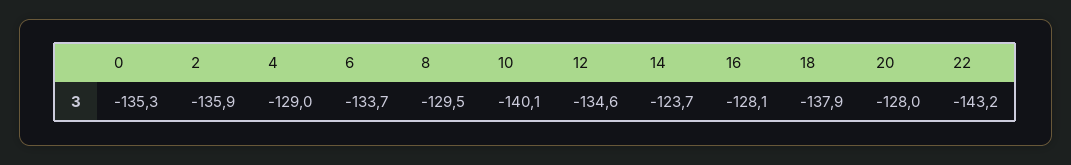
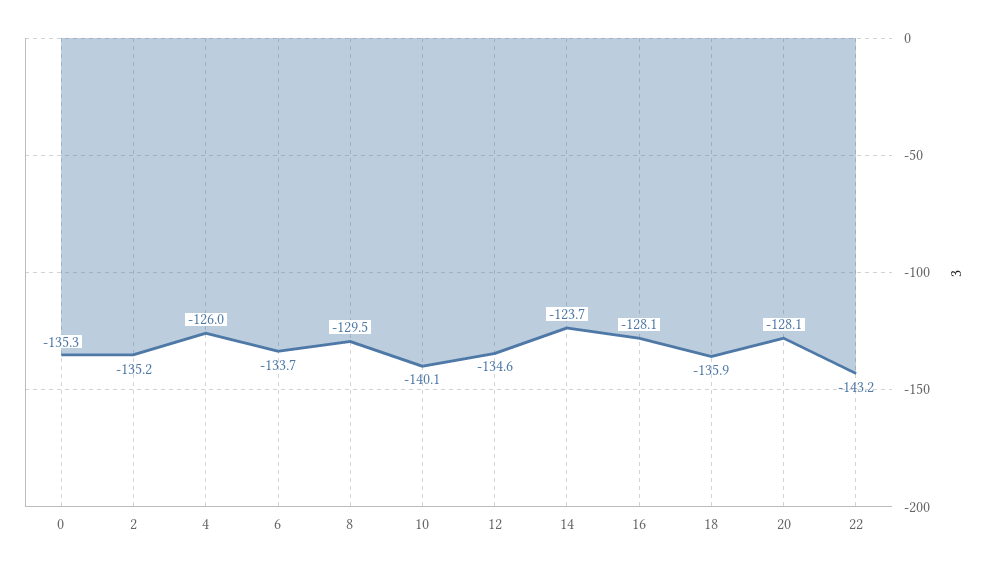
2: -135.9 -> -135.2
4: -129 -> -126
18: -137.9 -> -135.9
20: -128 -> -128.1

